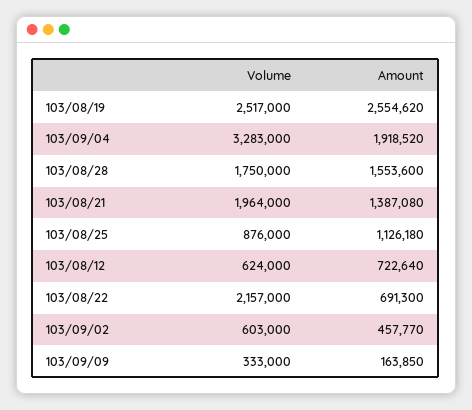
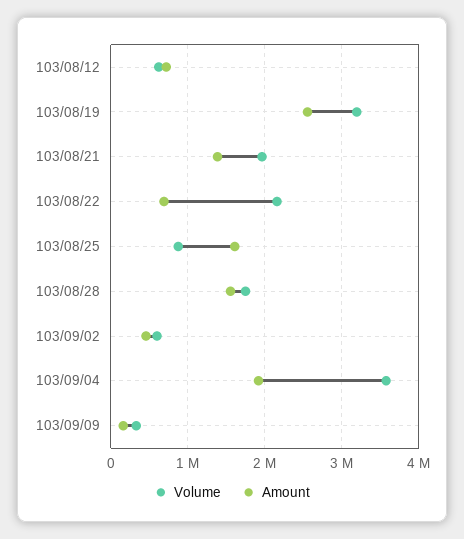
Volume, 103/08/19: 2517000 -> 3200000
Volume, 103/09/04: 3283000 -> 3600000
Amount, 103/08/25: 1126180 -> 1600000

